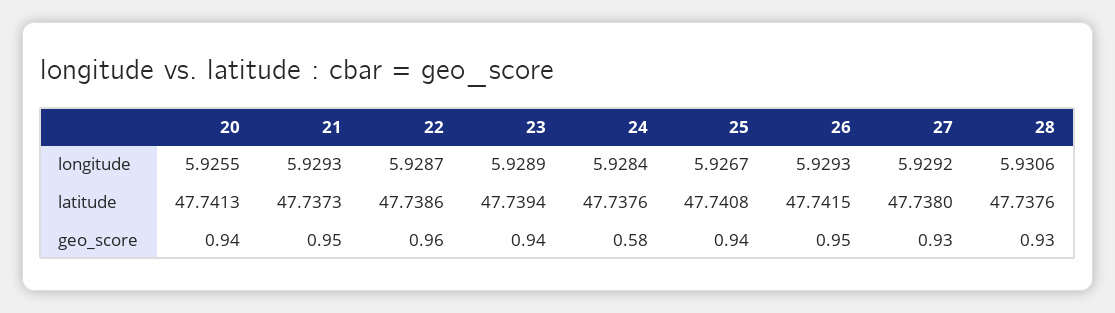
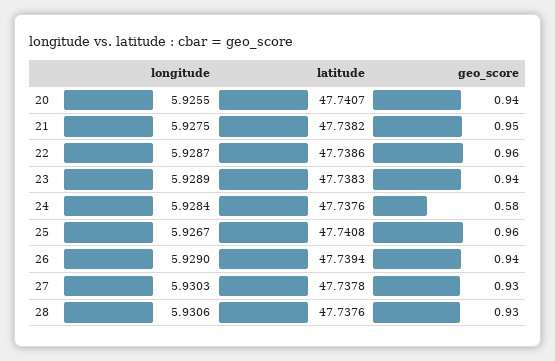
21, longitude: 5.9293 -> 5.9275
26, longitude: 5.9293 -> 5.929
27, longitude: 5.9292 -> 5.9303
20, latitude: 47.7413 -> 47.7407
21, latitude: 47.7373 -> 47.7382
23, latitude: 47.7394 -> 47.7383
26, latitude: 47.7415 -> 47.7394
27, latitude: 47.738 -> 47.7378
25, geo_score: 0.94 -> 0.96
26, geo_score: 0.95 -> 0.94

